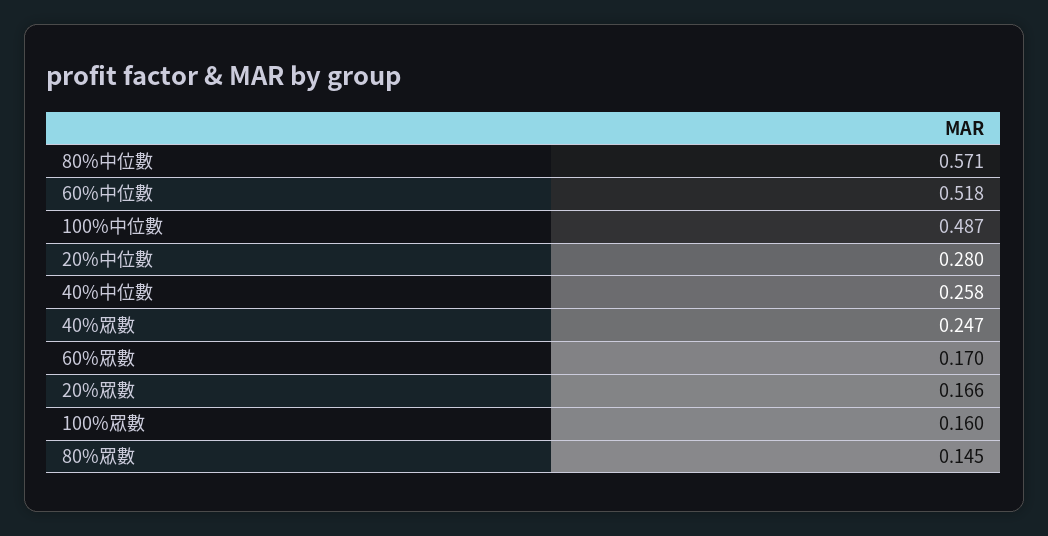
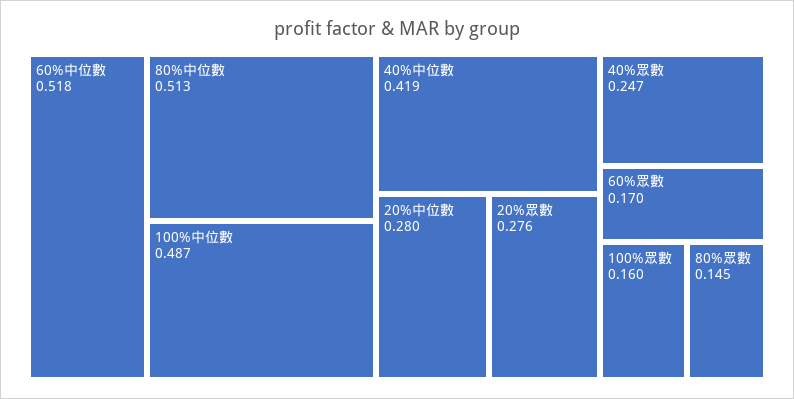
80%中位數: 0.571 -> 0.513
40%中位數: 0.258 -> 0.419
20%眾數: 0.166 -> 0.276

